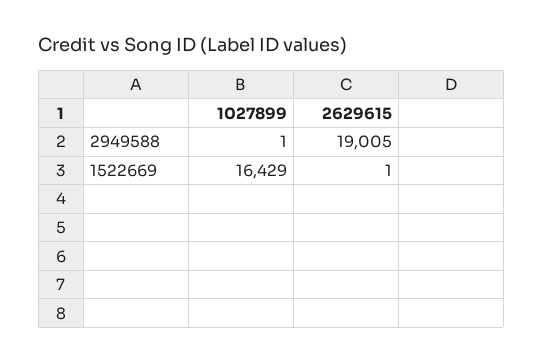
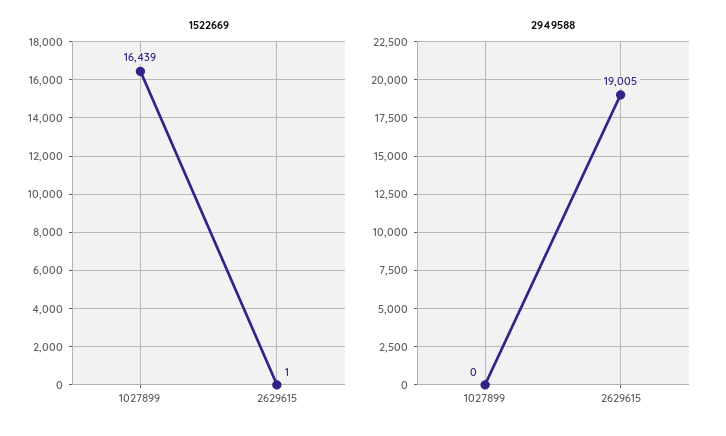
2949588, 1027899: 1 -> 0
1522669, 1027899: 16429 -> 16439

